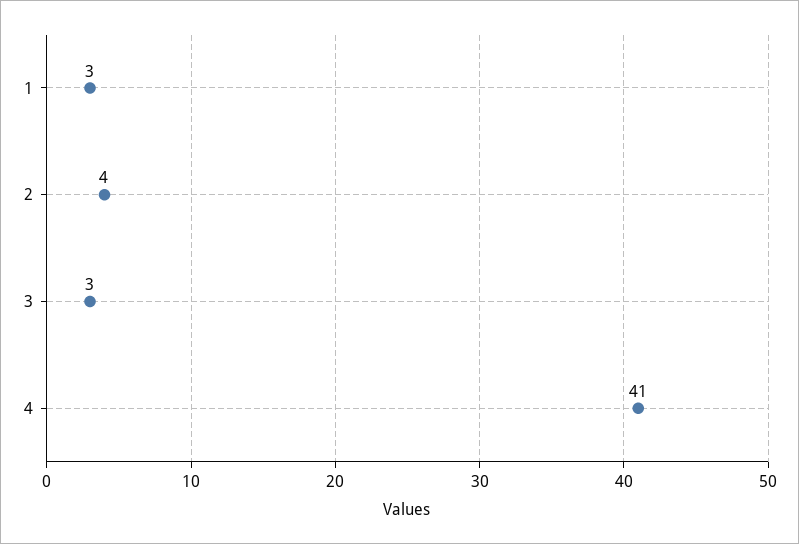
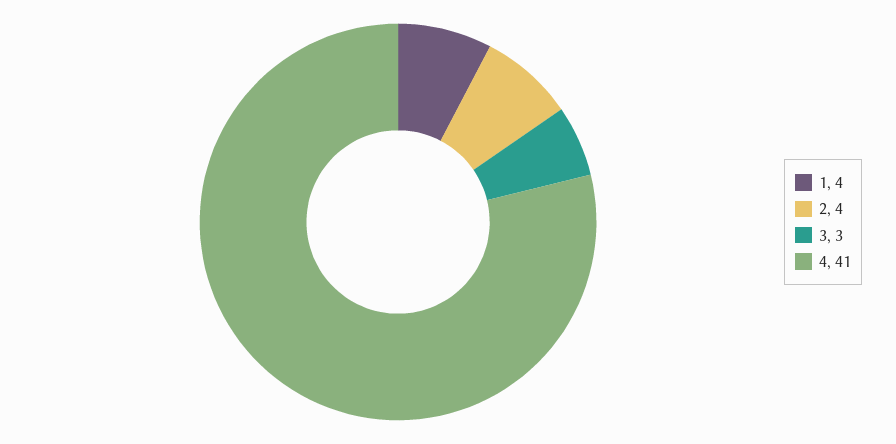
1: 3 -> 4

